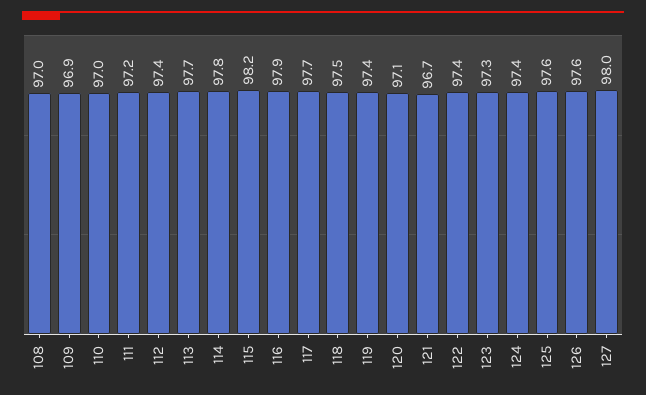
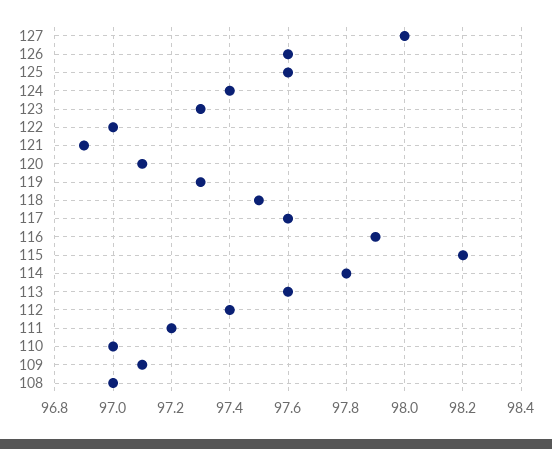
109: 96.9 -> 97.1
113: 97.7 -> 97.6
117: 97.7 -> 97.6
119: 97.4 -> 97.3
121: 96.7 -> 96.9
122: 97.4 -> 97

